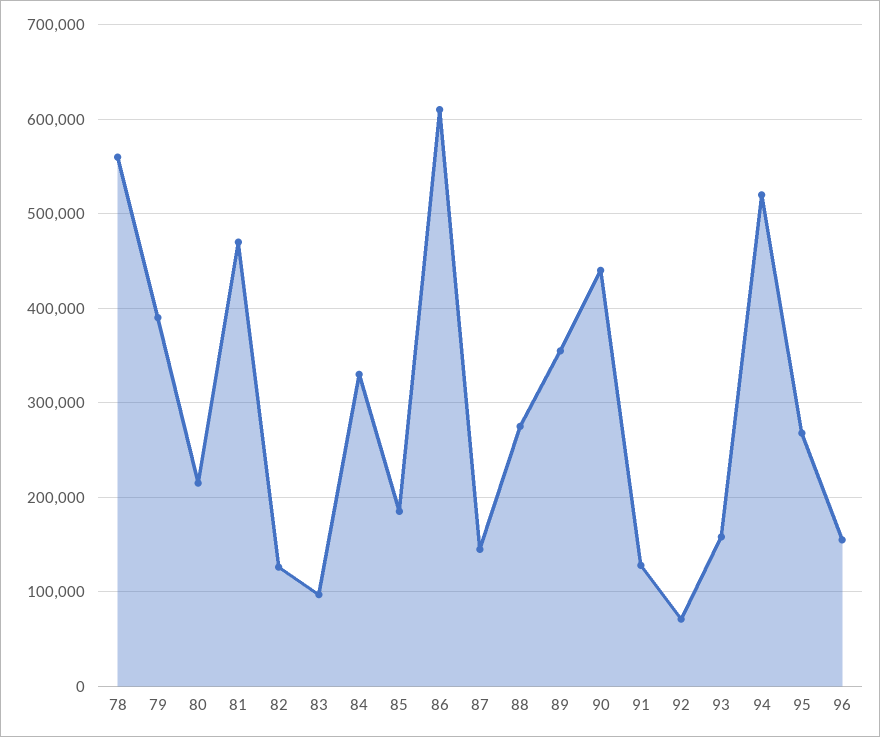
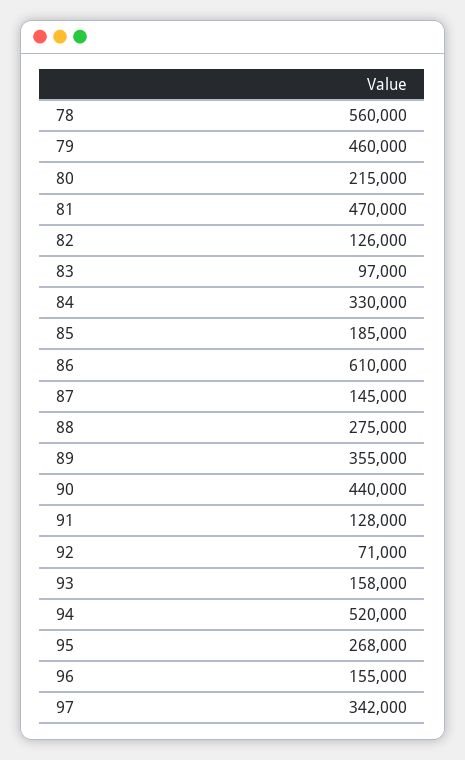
79: 390000 -> 460000
97: none -> 342000

